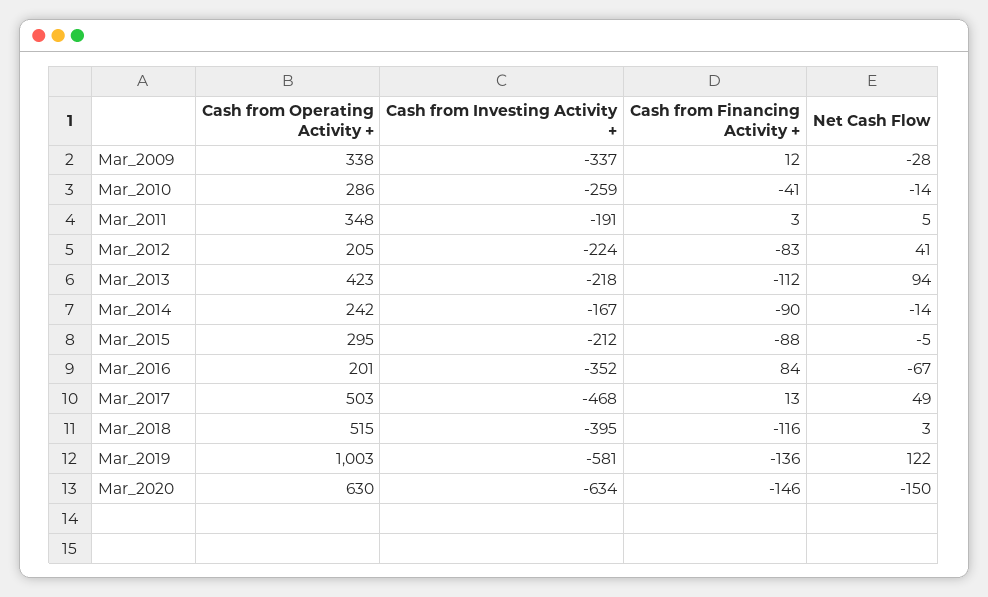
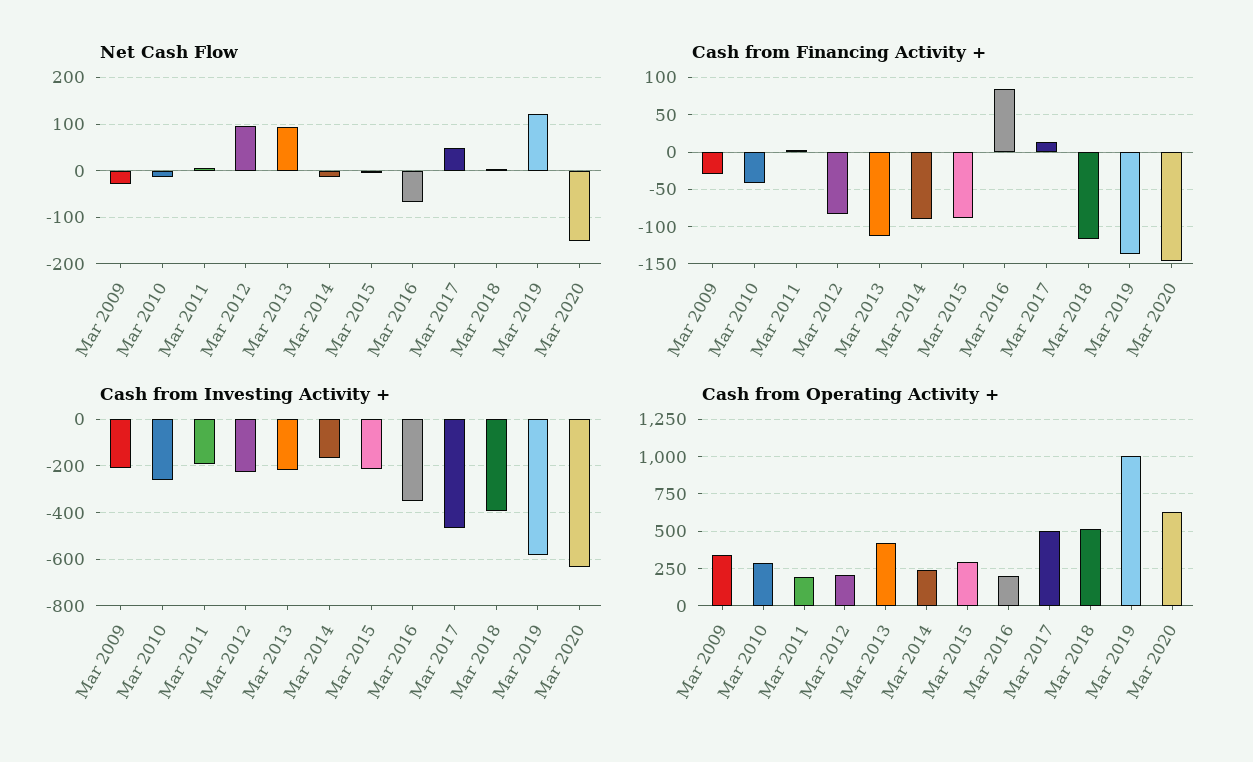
Cash from Investing Activity +, Mar_2009: -337 -> -200
Cash from Financing Activity +, Mar_2009: 12 -> -30
Cash from Operating Activity +, Mar_2011: 348 -> 200
Net Cash Flow, Mar_2012: 41 -> 100

